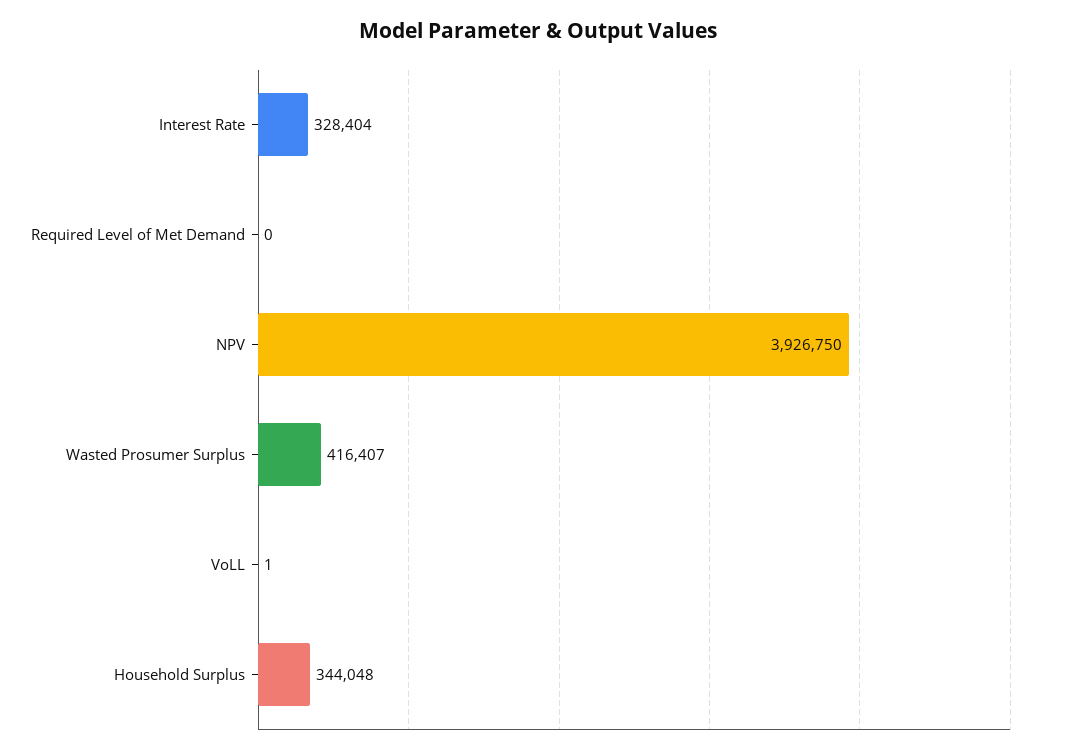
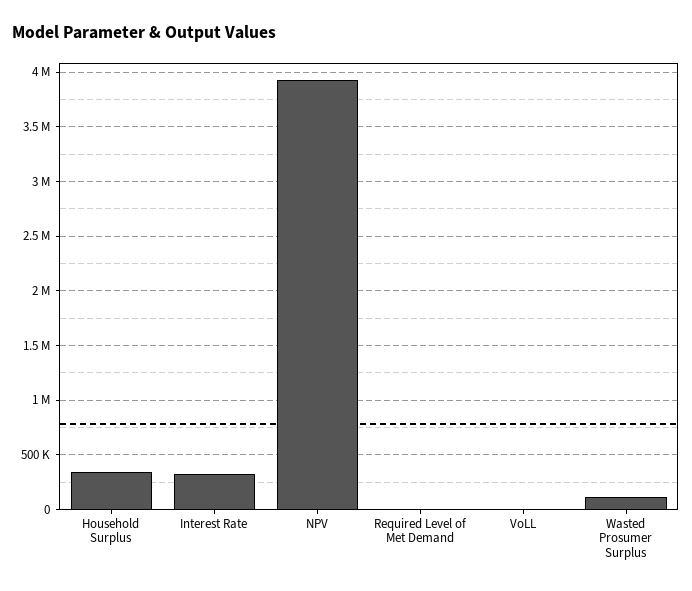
Wasted Prosumer Surplus: 416407 -> 100000

